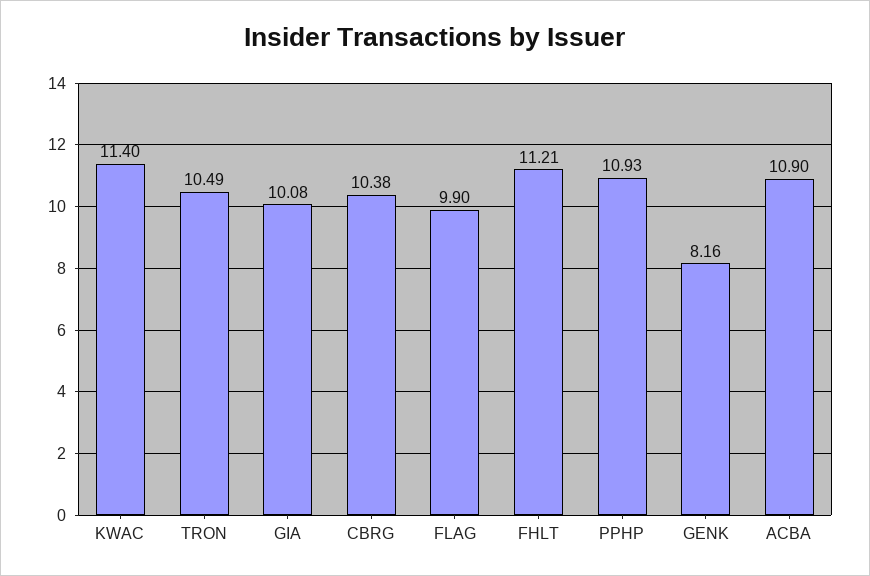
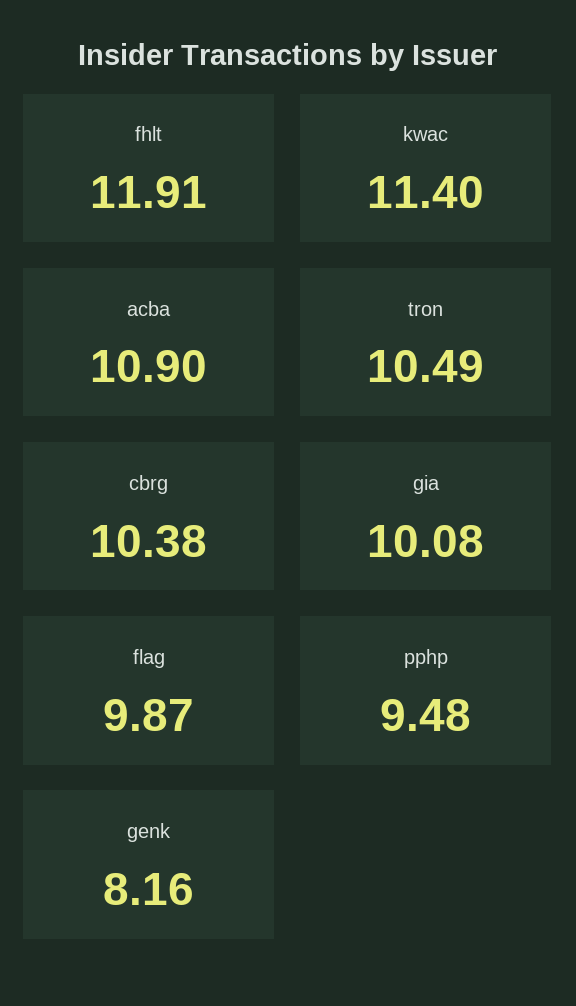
FLAG: 9.9 -> 9.87
FHLT: 11.21 -> 11.91
PPHP: 10.93 -> 9.48

